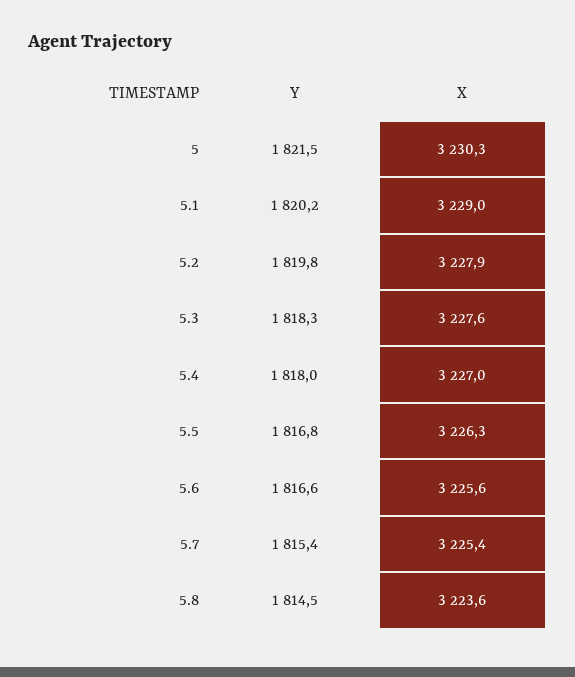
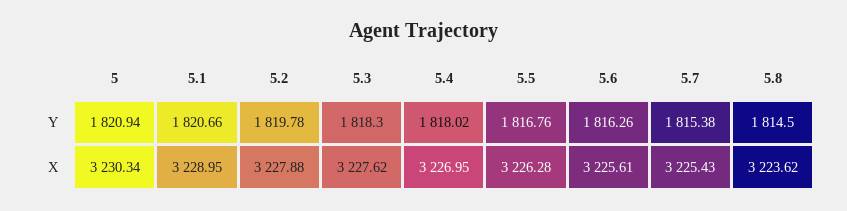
Y, 5: 1821.5 -> 1820.94
Y, 5.1: 1820.2 -> 1820.66
Y, 5.6: 1816.6 -> 1816.26

